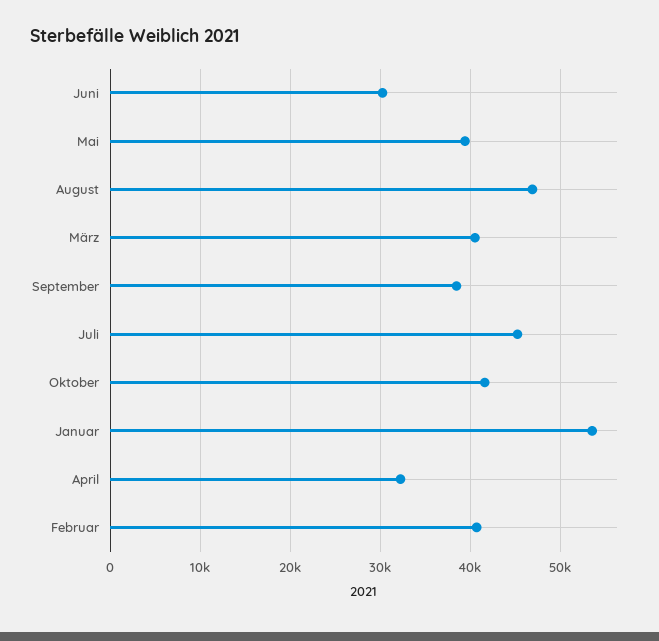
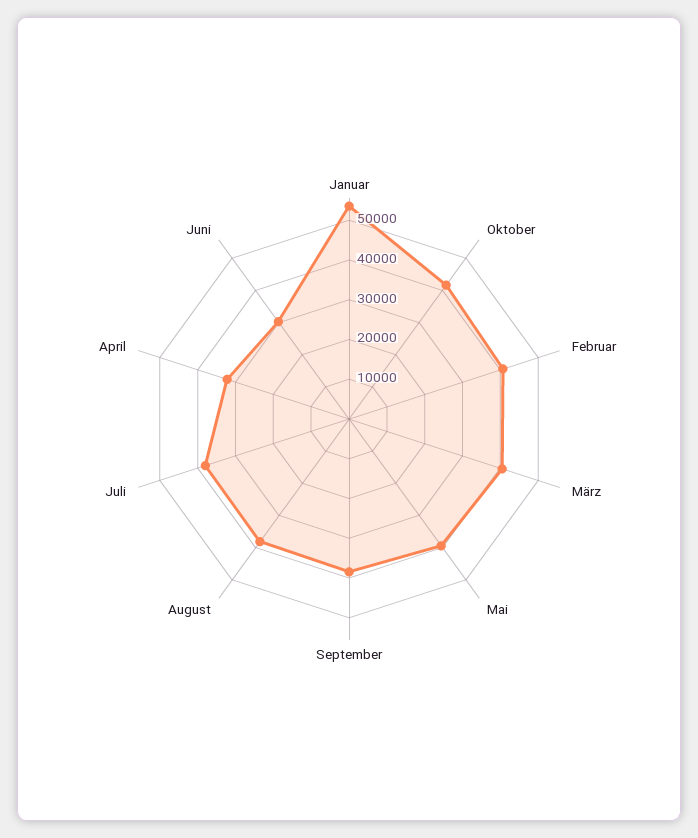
August: 47000 -> 37500
Juli: 45000 -> 37500

